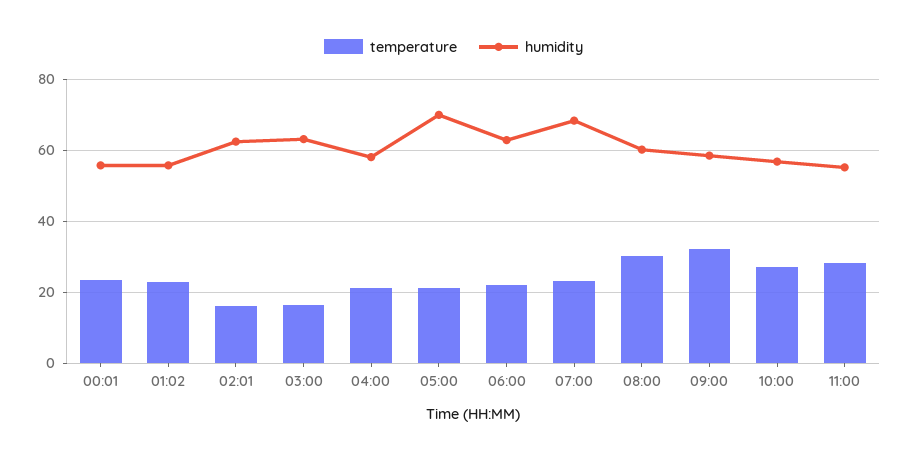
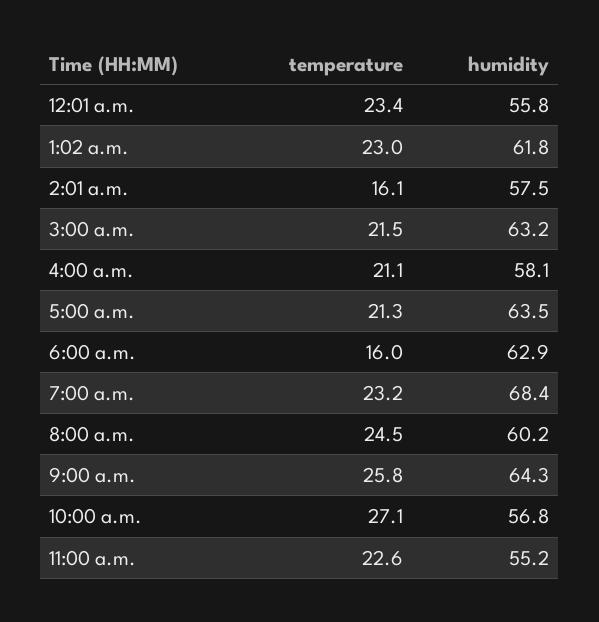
humidity, 01:02: 56 -> 61.8
humidity, 02:01: 62 -> 57.5
temperature, 03:00: 16 -> 21.5
humidity, 05:00: 70 -> 63.5
temperature, 06:00: 22 -> 16
temperature, 08:00: 30 -> 24.5
temperature, 09:00: 32 -> 25.8
humidity, 09:00: 58 -> 64.3
temperature, 11:00: 28 -> 22.6

